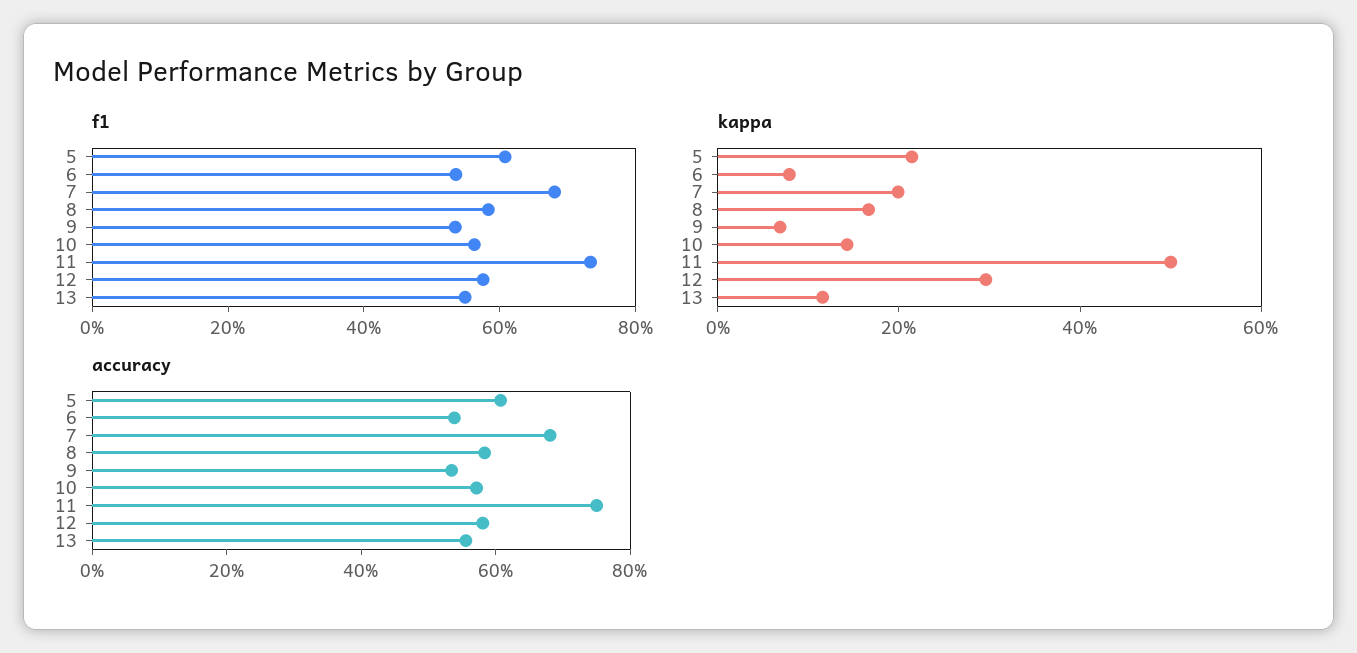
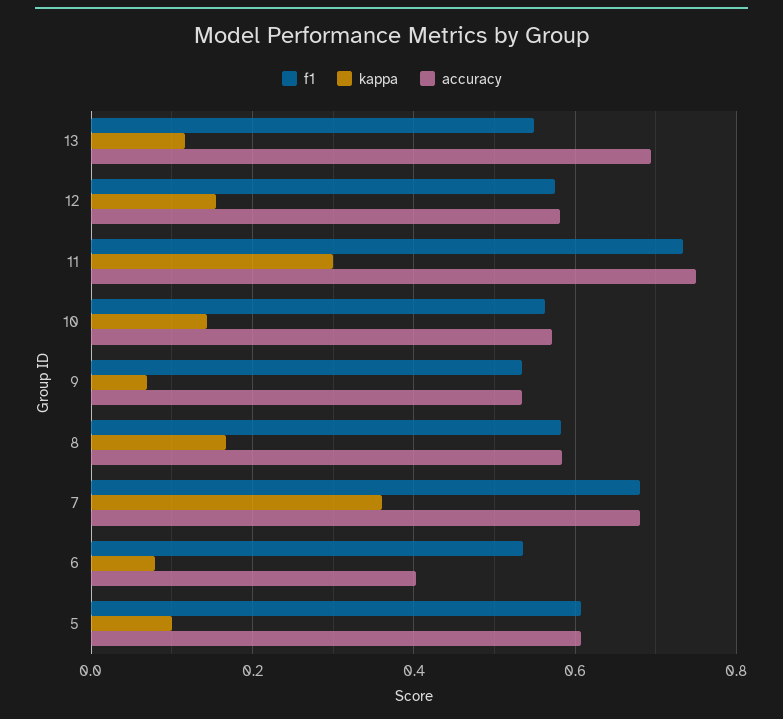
kappa, 5: 0.2 -> 0.1
kappa, 7: 0.2 -> 0.36
kappa, 11: 0.5 -> 0.3
kappa, 12: 0.3 -> 0.16
accuracy, 6: 0.55 -> 0.4
accuracy, 13: 0.55 -> 0.7

